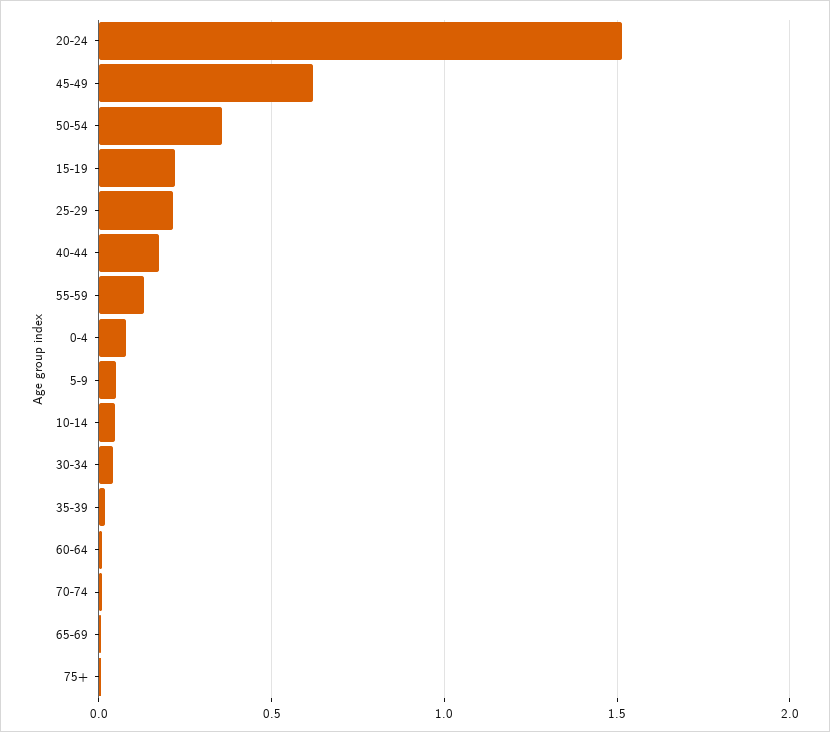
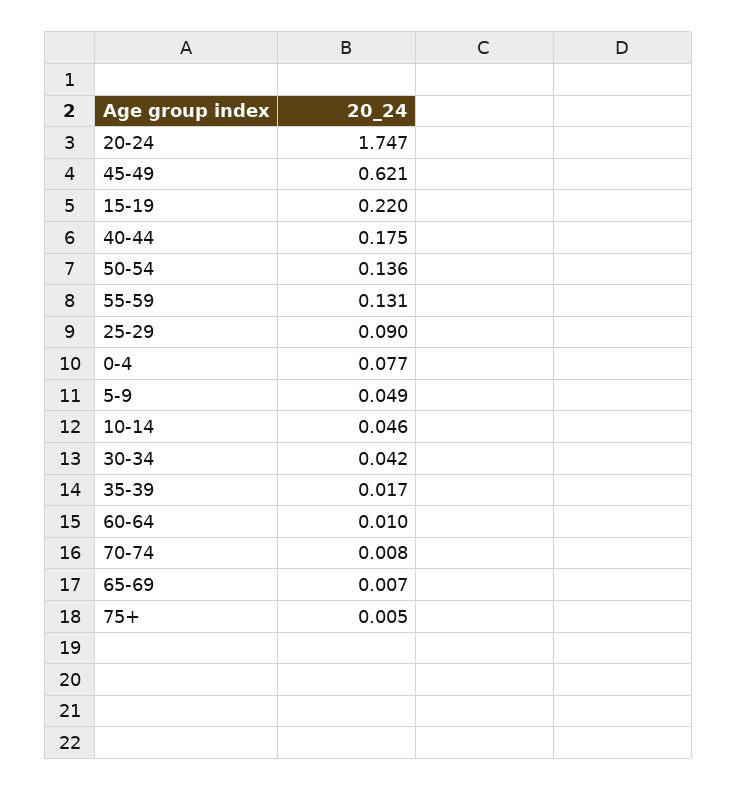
20-24: 1.5 -> 1.747
50-54: 0.35 -> 0.136
25-29: 0.2 -> 0.09

